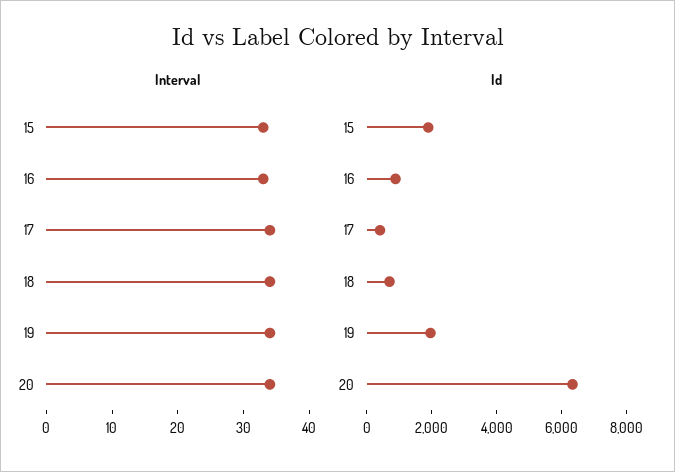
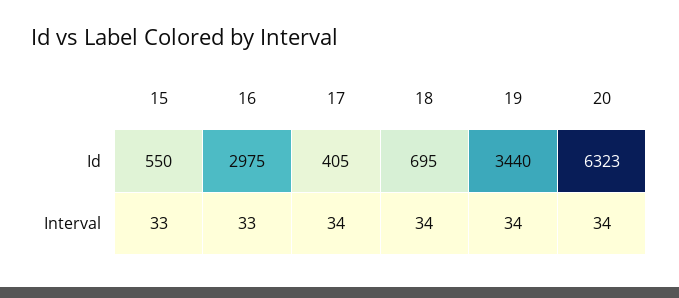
Id, 15: 2000 -> 550
Id, 16: 1000 -> 2975
Id, 19: 2000 -> 3440

